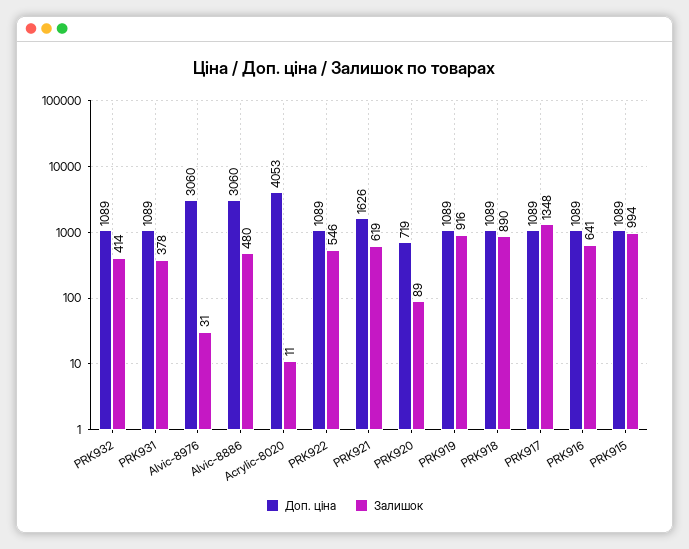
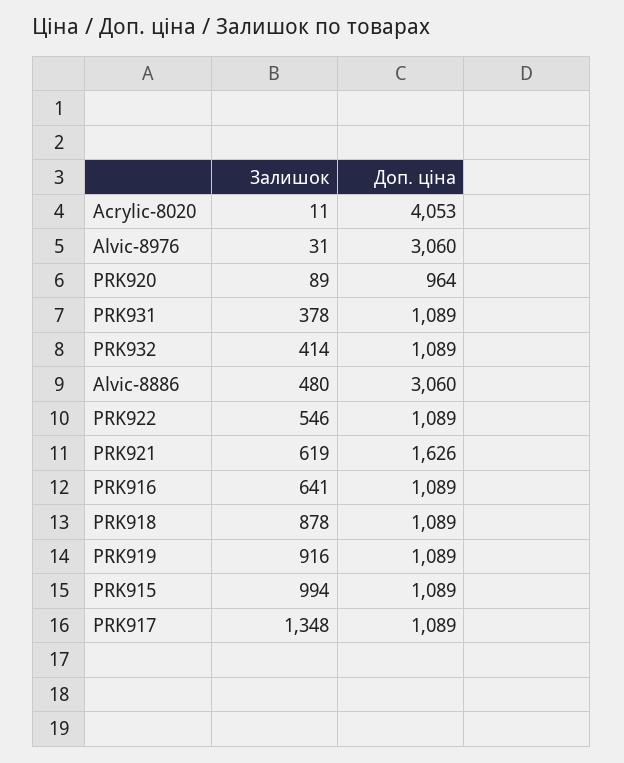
Доп. ціна, PRK920: 719 -> 964
Залишок, PRK918: 890 -> 878

